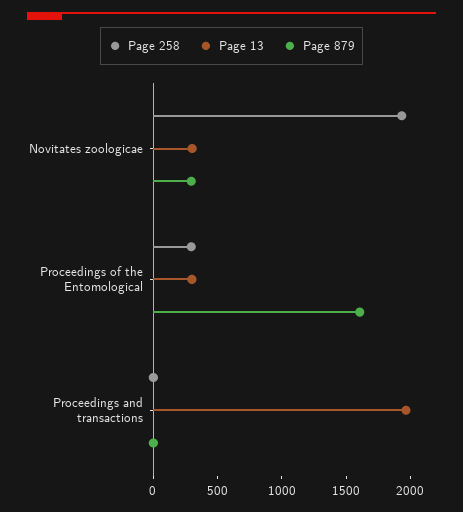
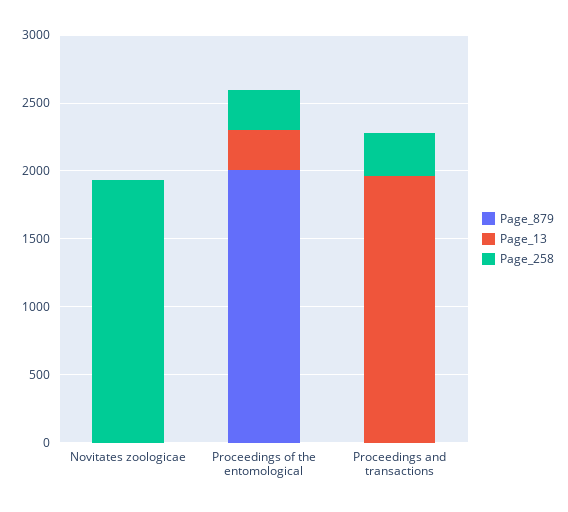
Page 13, Novitates zoologicae: 300 -> 0
Page 879, Novitates zoologicae: 300 -> 0
Page 879, Proceedings of the Entomological: 1600 -> 2000
Page 258, Proceedings and transactions: 0 -> 300

